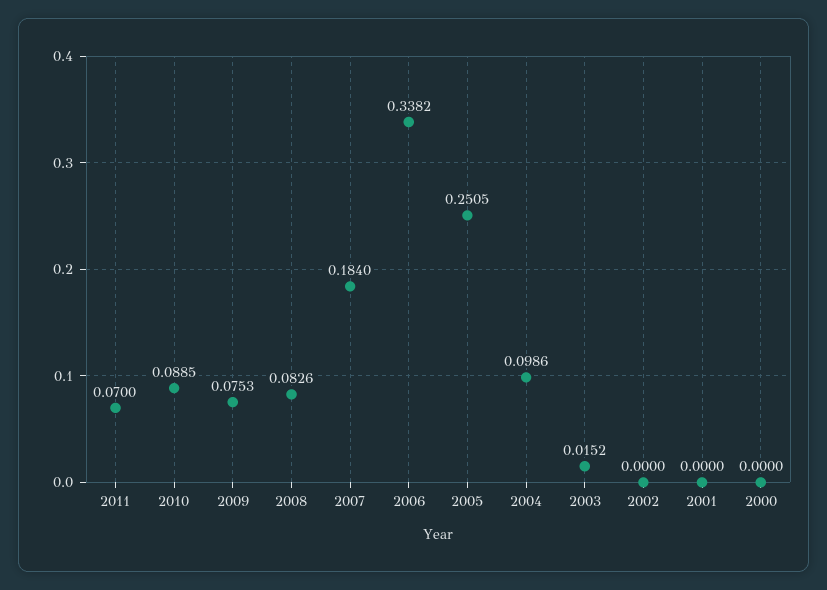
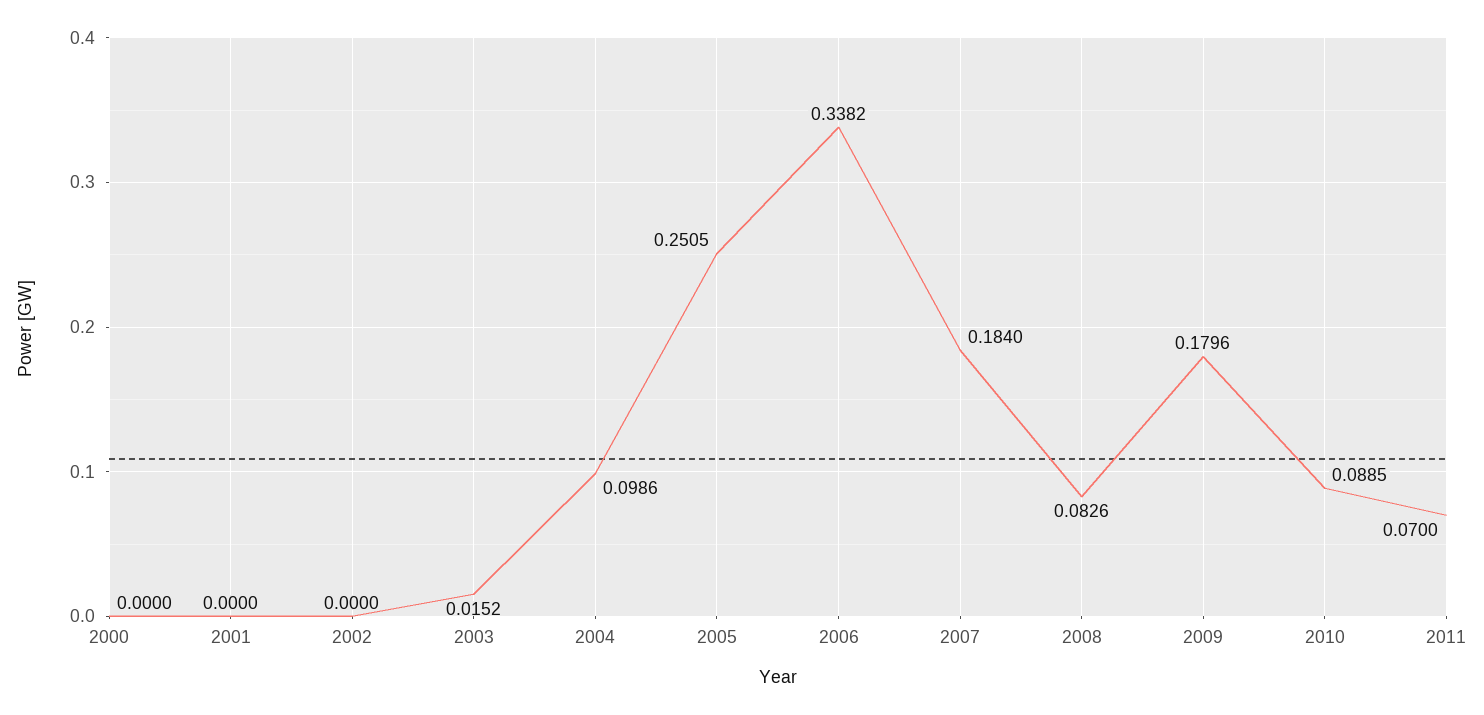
2009: 0.0753 -> 0.1796

